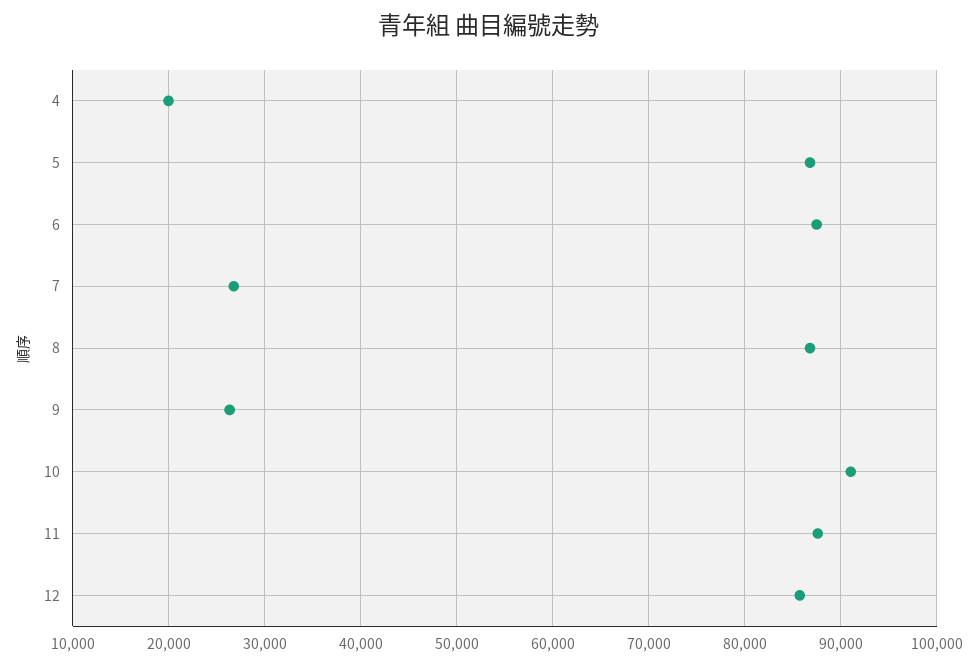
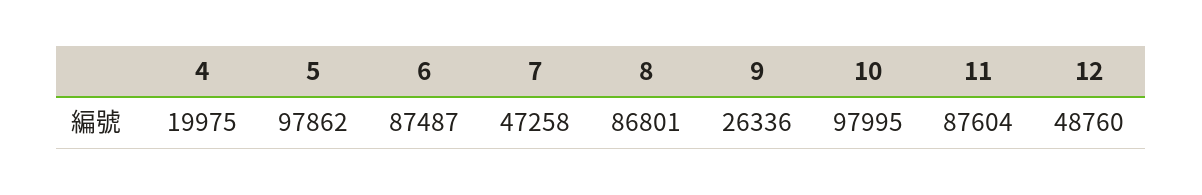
5: 87000 -> 97862
7: 27000 -> 47258
10: 91000 -> 97995
12: 86000 -> 48760

